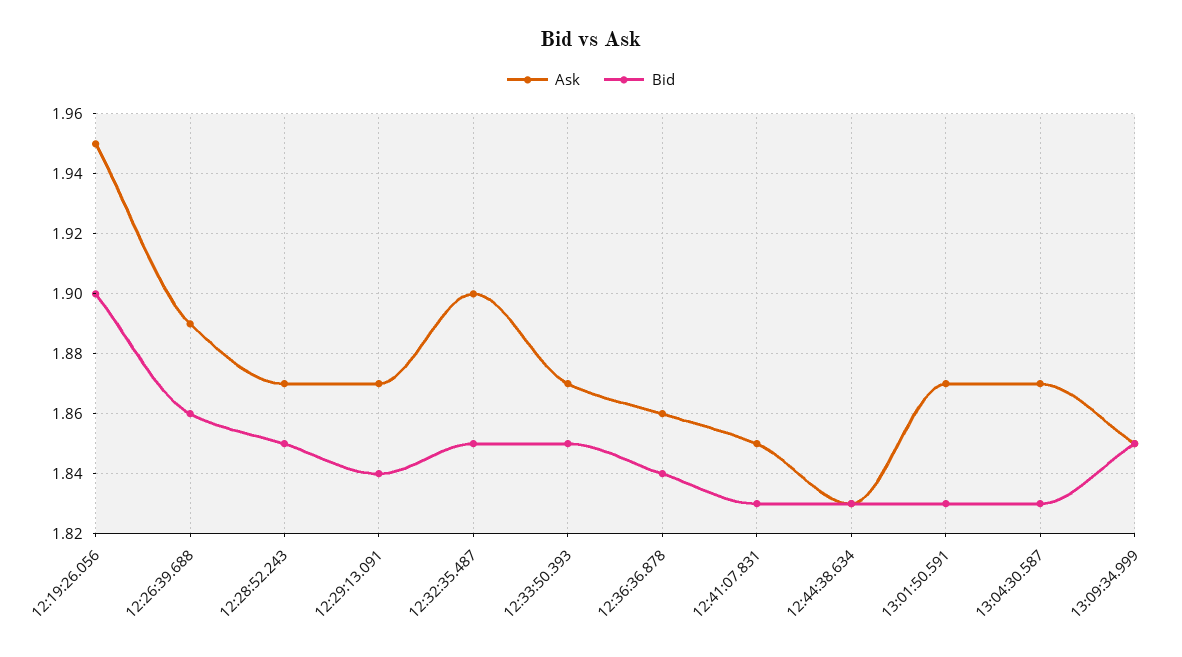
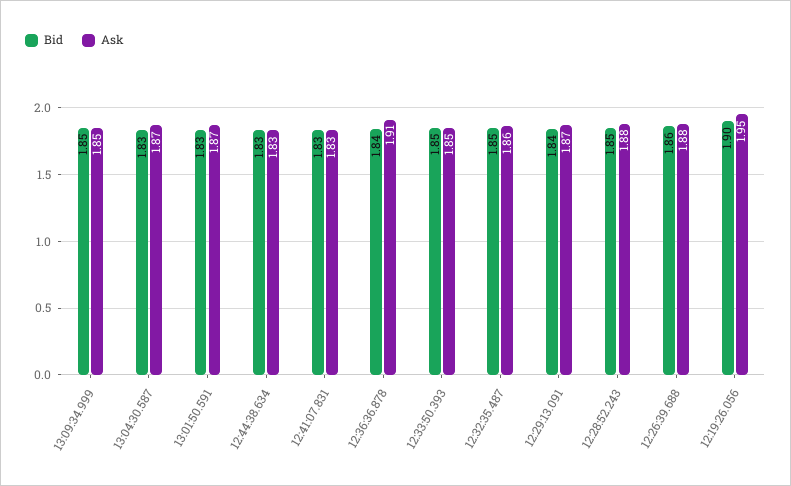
Ask, 12:26:39.688: 1.89 -> 1.88
Ask, 12:28:52.243: 1.87 -> 1.88
Ask, 12:32:35.487: 1.9 -> 1.86
Ask, 12:33:50.393: 1.87 -> 1.85
Ask, 12:36:36.878: 1.86 -> 1.91
Ask, 12:41:07.831: 1.85 -> 1.83

